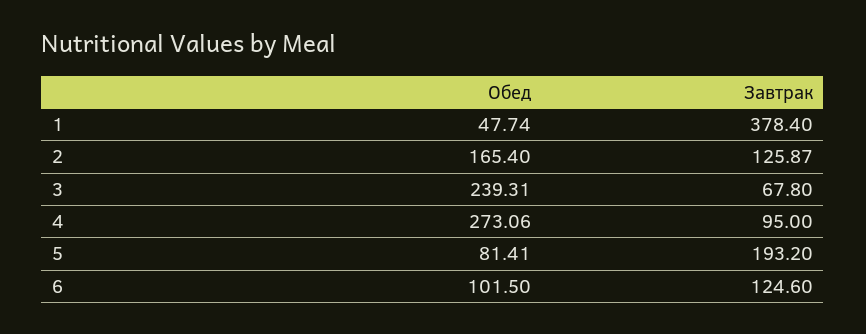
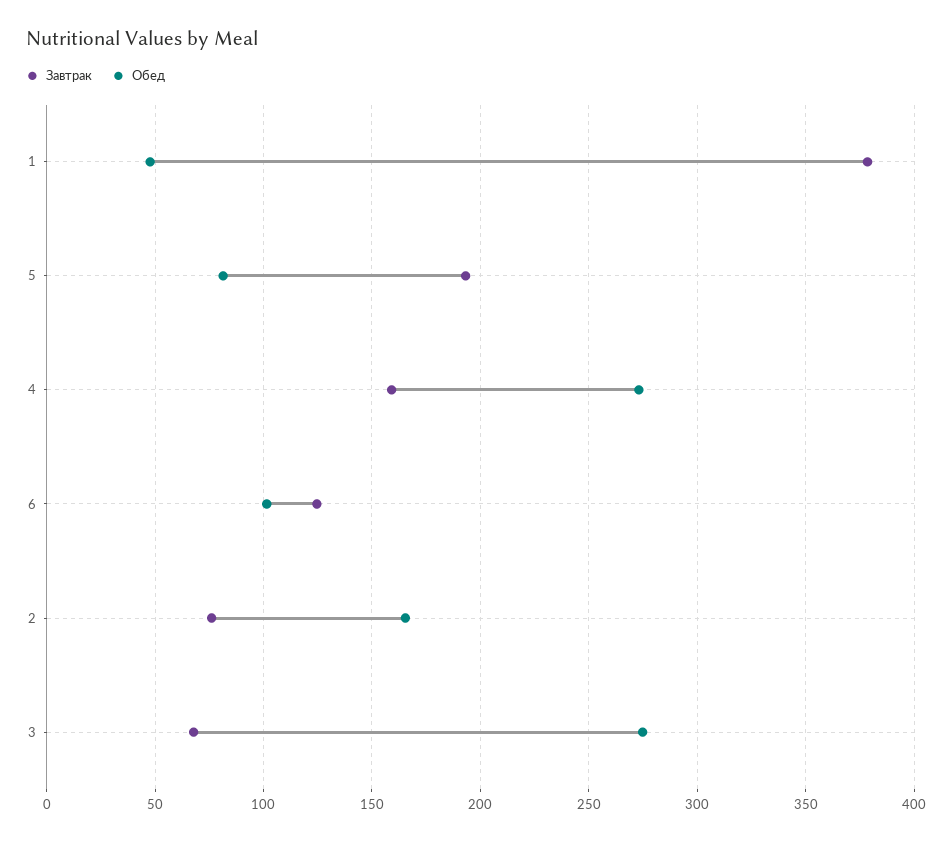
Завтрак, 2: 125.87 -> 75
Обед, 3: 239.31 -> 275
Завтрак, 4: 95 -> 160

